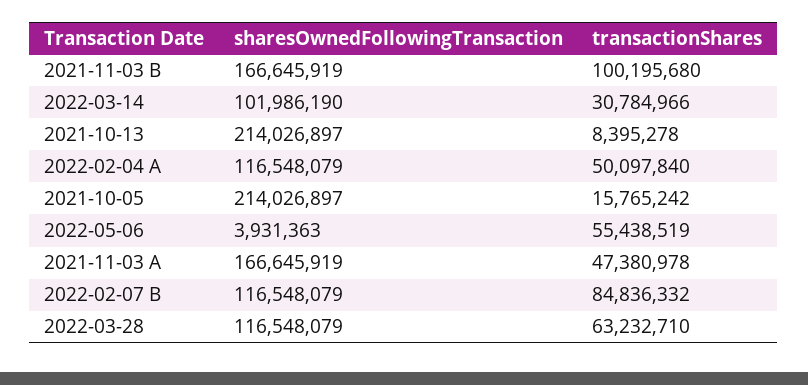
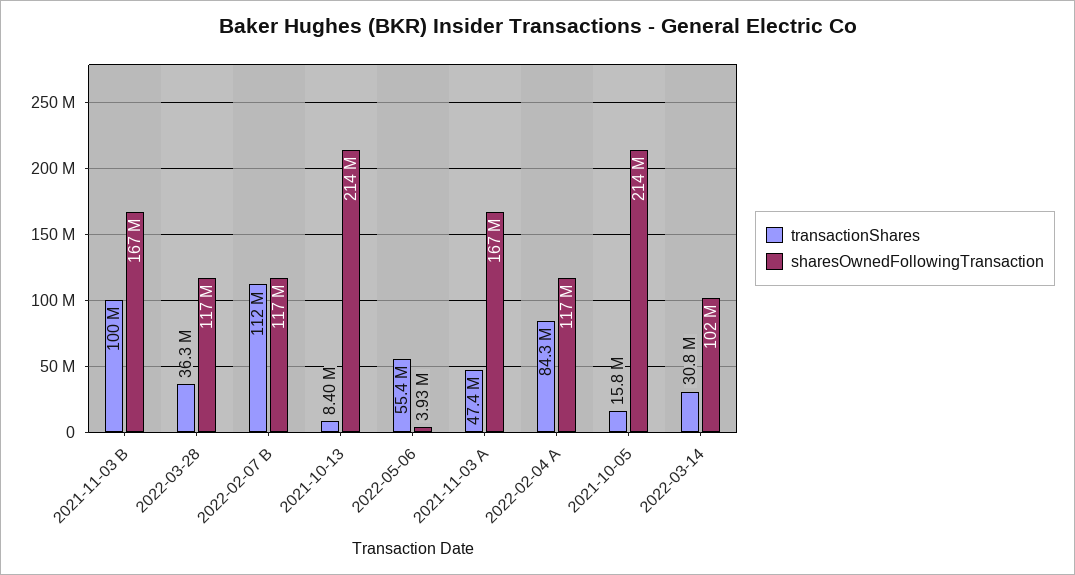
transactionShares, 2022-02-04 A: 50097840 -> 84300000
transactionShares, 2022-02-07 B: 84836332 -> 112000000
transactionShares, 2022-03-28: 63232710 -> 36300000

